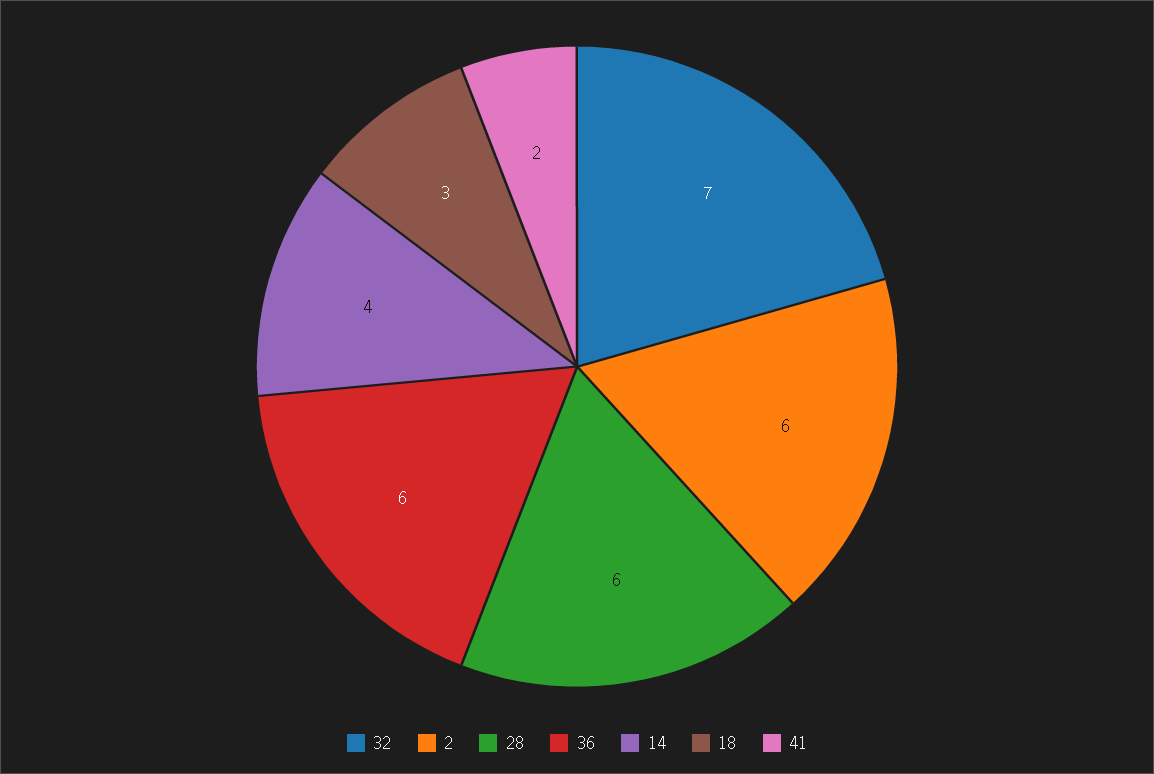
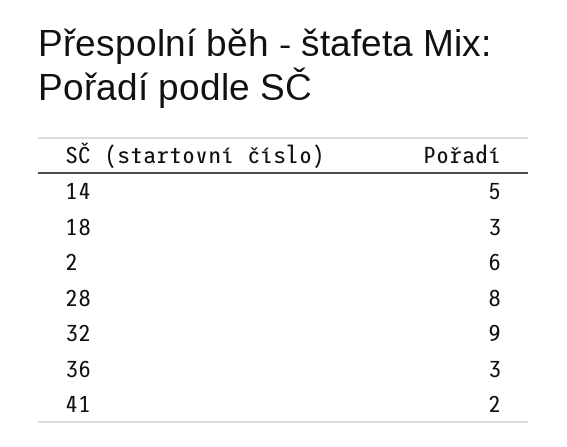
32: 7 -> 9
28: 6 -> 8
36: 6 -> 3
14: 4 -> 5

